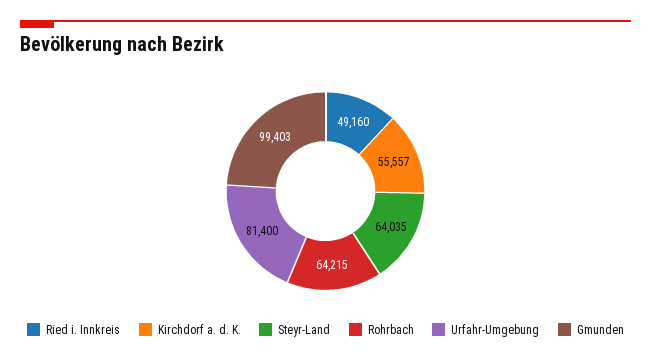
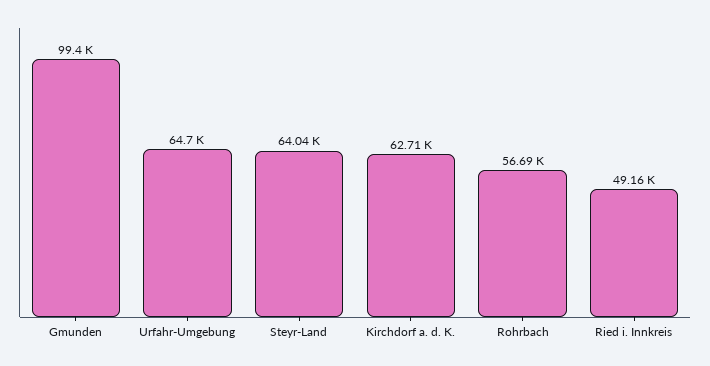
Kirchdorf a. d. K.: 55557 -> 62710
Rohrbach: 64215 -> 56690
Urfahr-Umgebung: 81400 -> 64700

